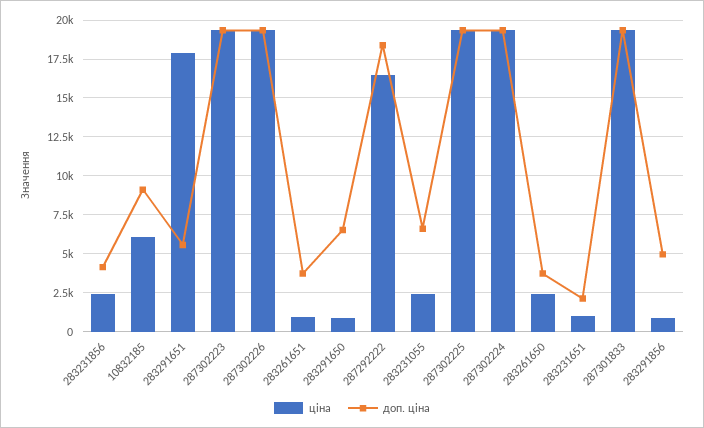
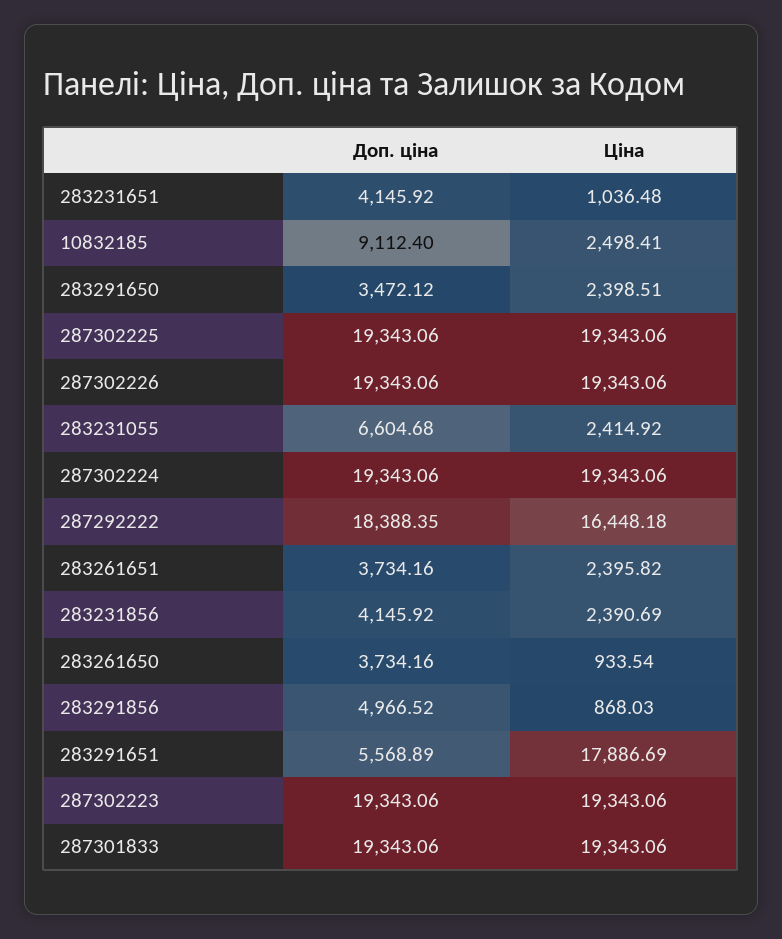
ціна, 10832185: 6000 -> 2498.41
ціна, 283261651: 1000 -> 2395.82
ціна, 283291650: 1000 -> 2398.51
доп. ціна, 283291650: 6500 -> 3472.12
ціна, 283261650: 2500 -> 933.54
доп. ціна, 283231651: 2000 -> 4145.92

